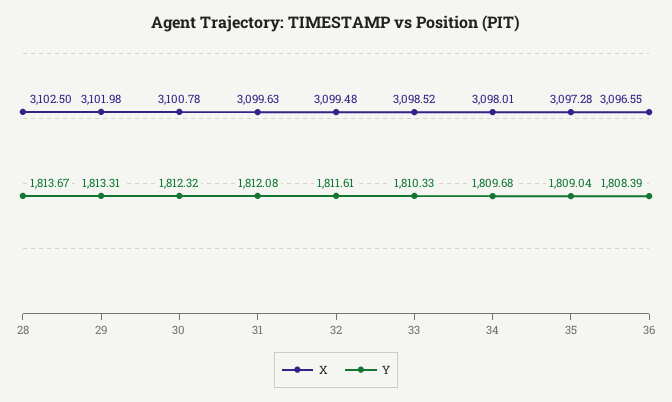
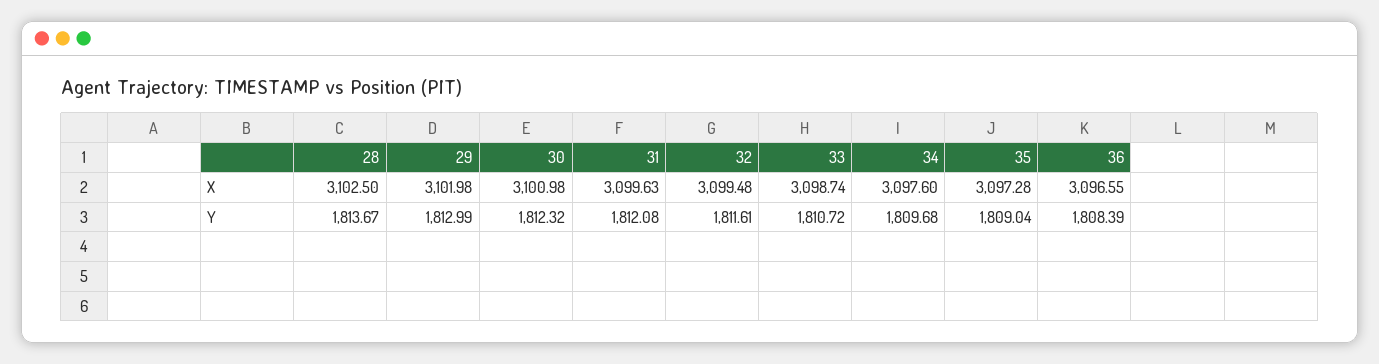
Y, 29: 1813.31 -> 1812.99
X, 30: 3100.78 -> 3100.98
X, 33: 3098.52 -> 3098.74
Y, 33: 1810.33 -> 1810.72
X, 34: 3098.01 -> 3097.6

